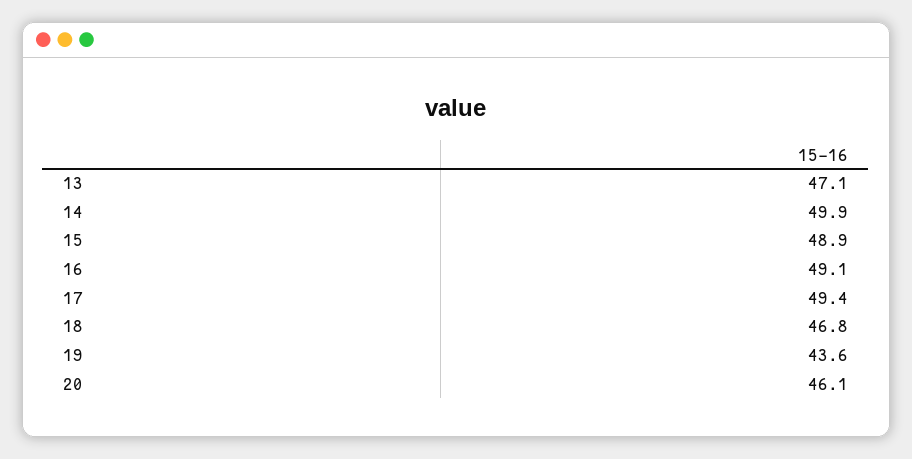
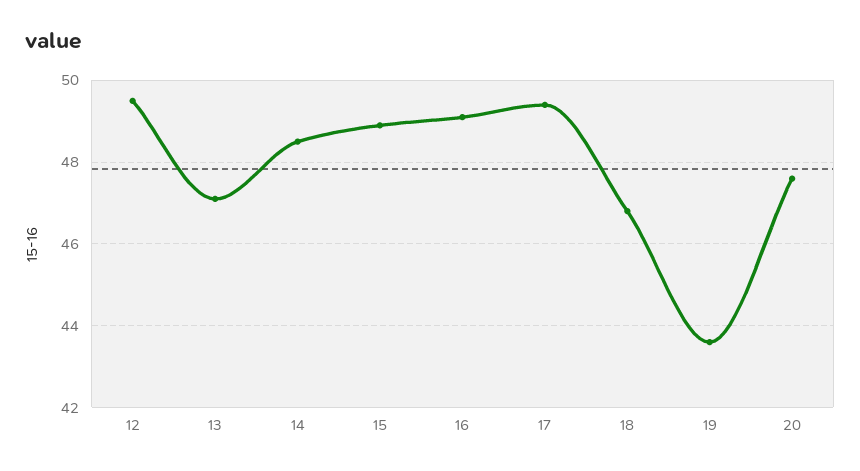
14: 49.9 -> 48.5
20: 46.1 -> 47.5
12: none -> 49.5

